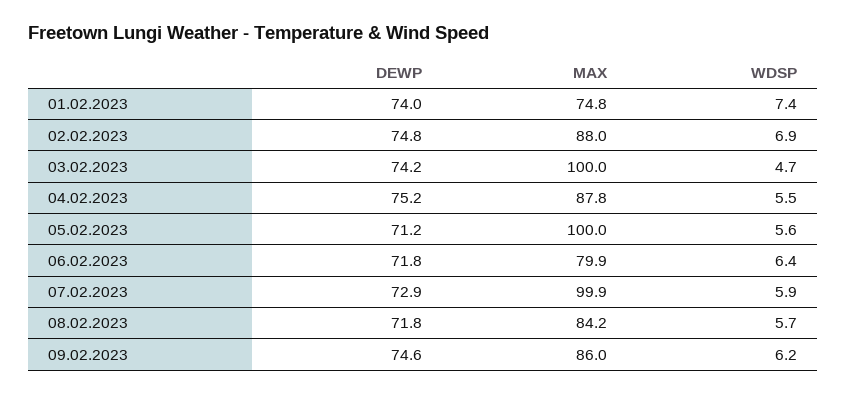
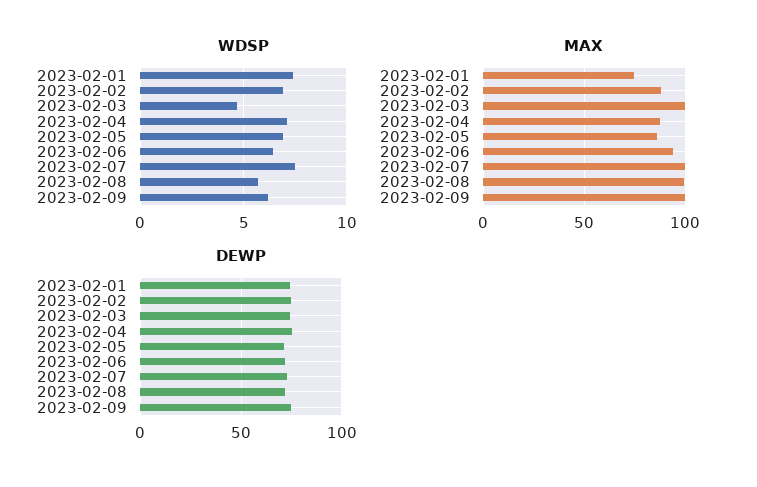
WDSP, 04.02.2023: 5.5 -> 7
MAX, 05.02.2023: 100 -> 85
WDSP, 05.02.2023: 5.6 -> 7
MAX, 06.02.2023: 79.9 -> 95
WDSP, 07.02.2023: 5.9 -> 7.5
MAX, 08.02.2023: 84.2 -> 100
MAX, 09.02.2023: 86 -> 100

